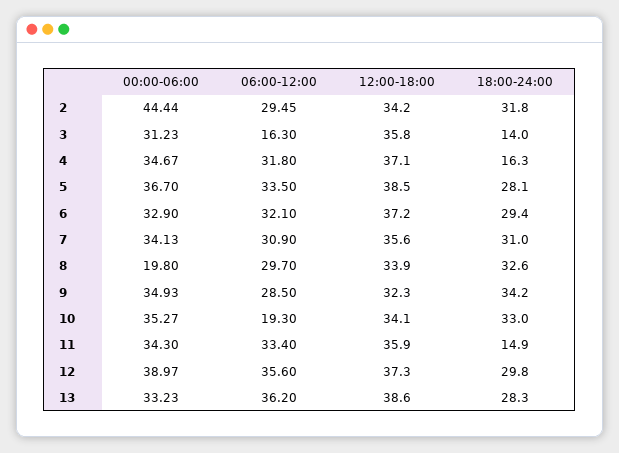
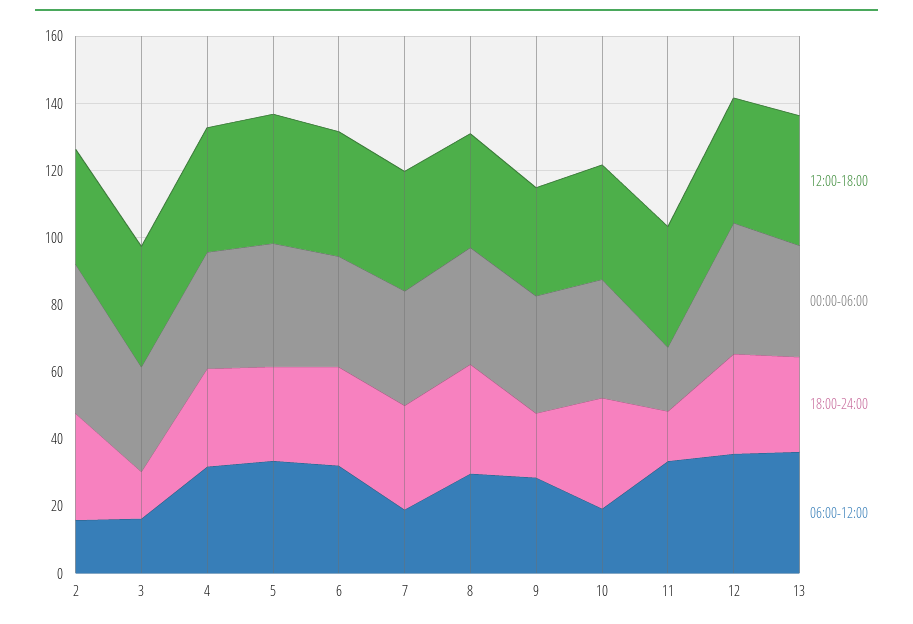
06:00-12:00, 2: 29.45 -> 15
18:00-24:00, 4: 16.3 -> 30
06:00-12:00, 7: 30.9 -> 20
00:00-06:00, 8: 19.8 -> 35
18:00-24:00, 9: 34.2 -> 20
00:00-06:00, 11: 34.3 -> 20

